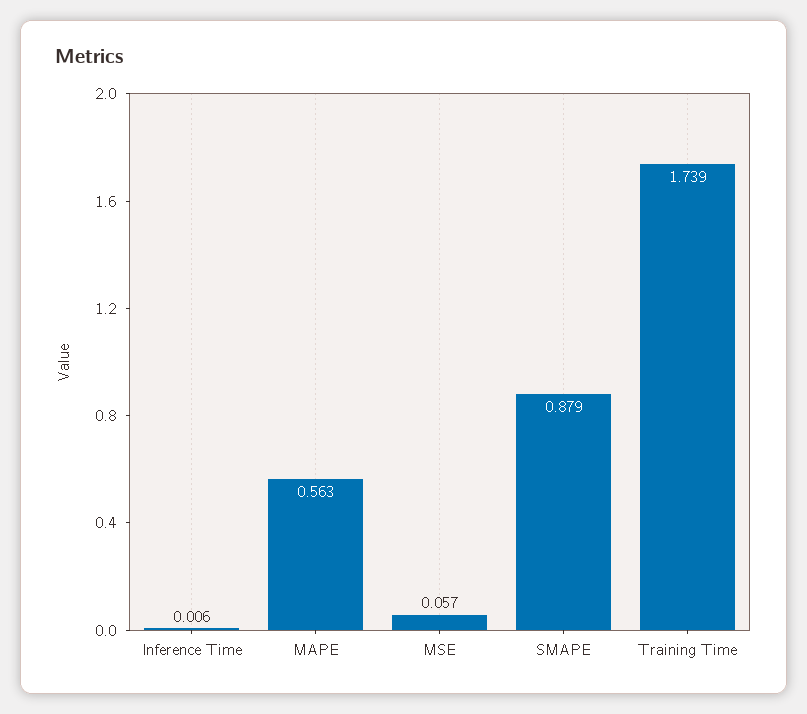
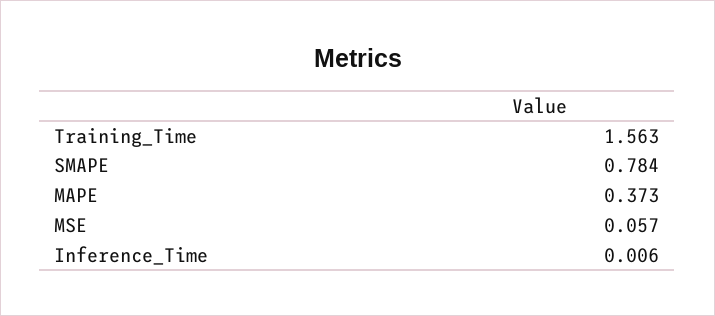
MAPE: 0.563 -> 0.373
SMAPE: 0.879 -> 0.784
Training Time: 1.739 -> 1.563

